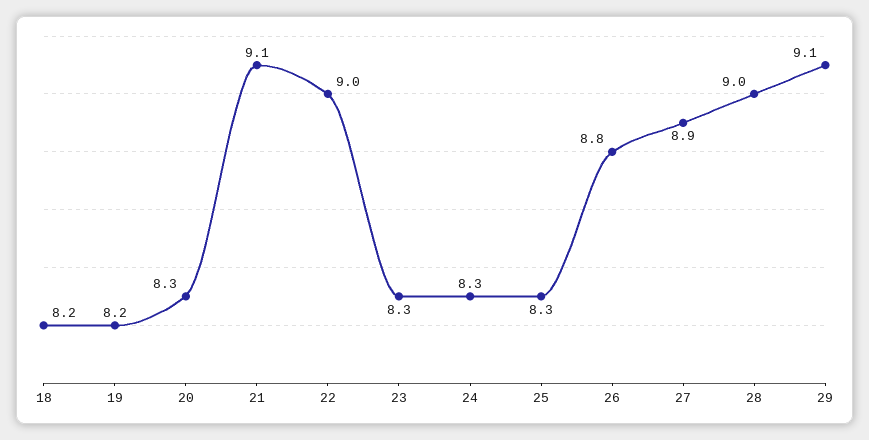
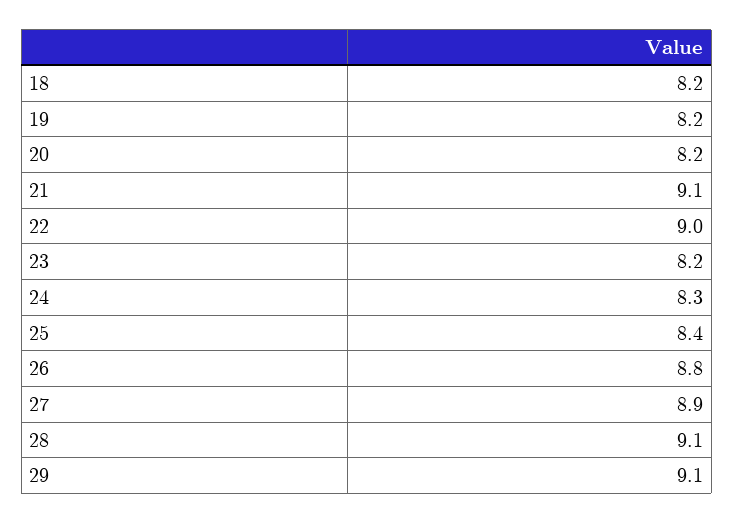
20: 8.3 -> 8.2
23: 8.3 -> 8.2
25: 8.3 -> 8.4
28: 9 -> 9.1

